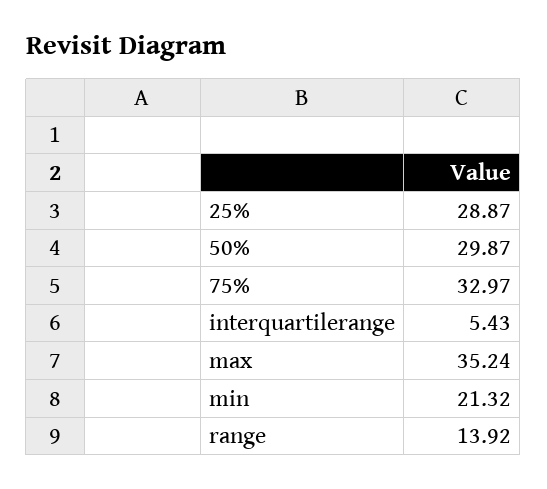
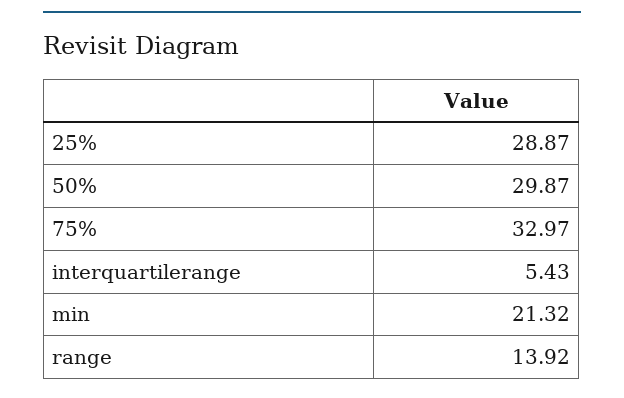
max: 35.24 -> none

